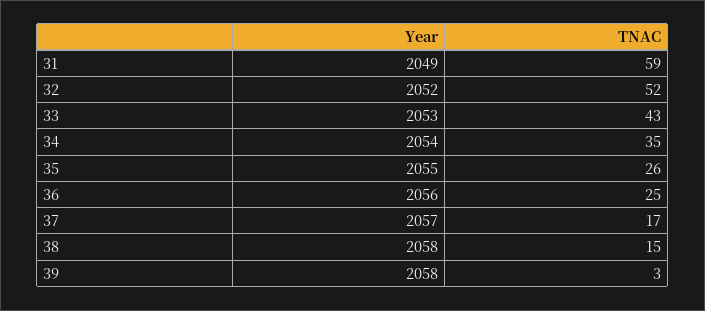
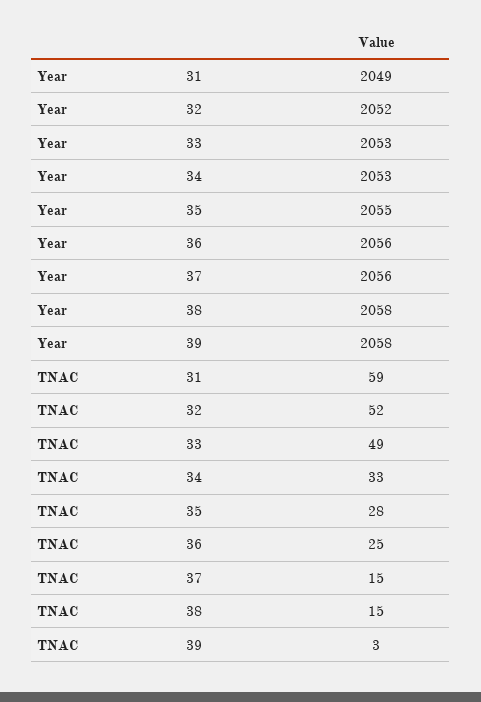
TNAC, 33: 43 -> 49
Year, 34: 2054 -> 2053
TNAC, 34: 35 -> 33
TNAC, 35: 26 -> 28
Year, 37: 2057 -> 2056
TNAC, 37: 17 -> 15

